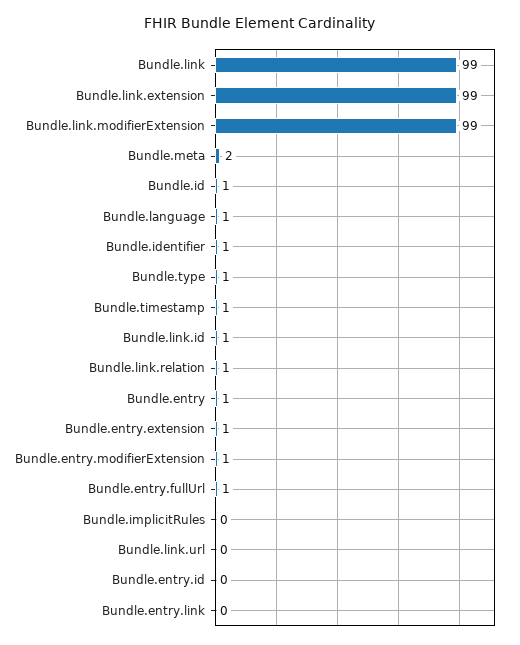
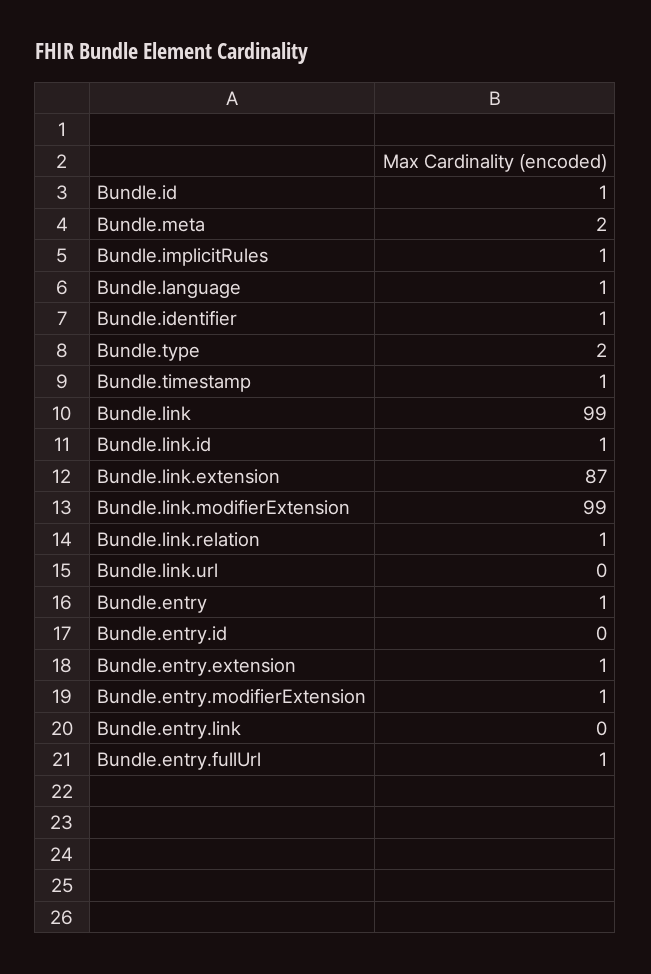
Bundle.link.extension: 99 -> 87
Bundle.type: 1 -> 2
Bundle.implicitRules: 0 -> 1

